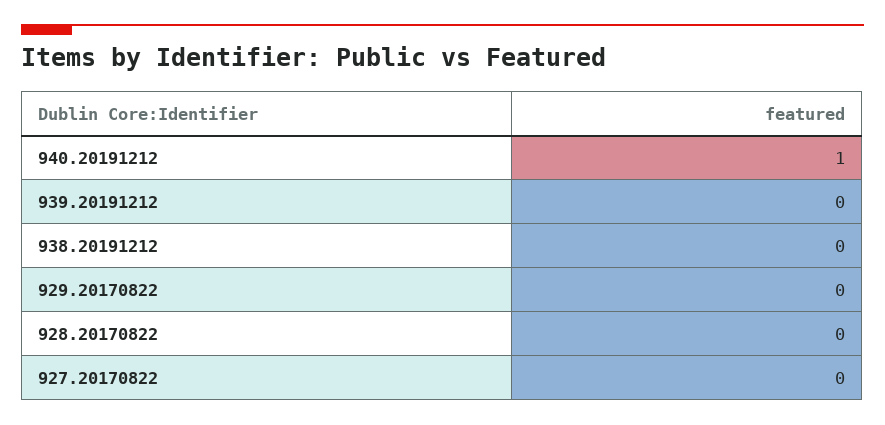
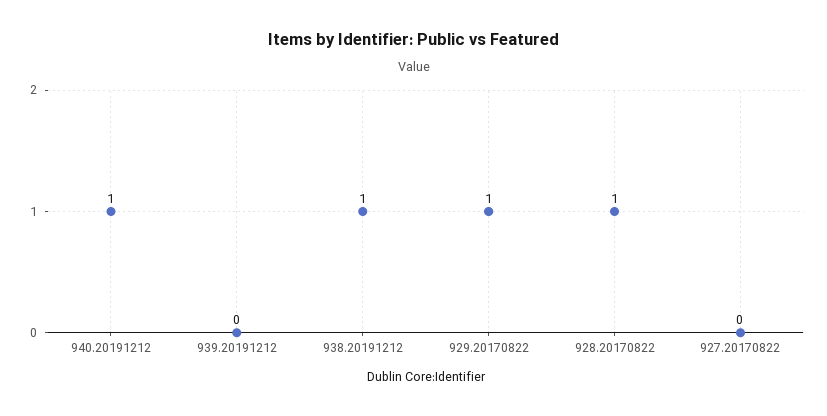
938.20191212: 0 -> 1
929.20170822: 0 -> 1
928.20170822: 0 -> 1

